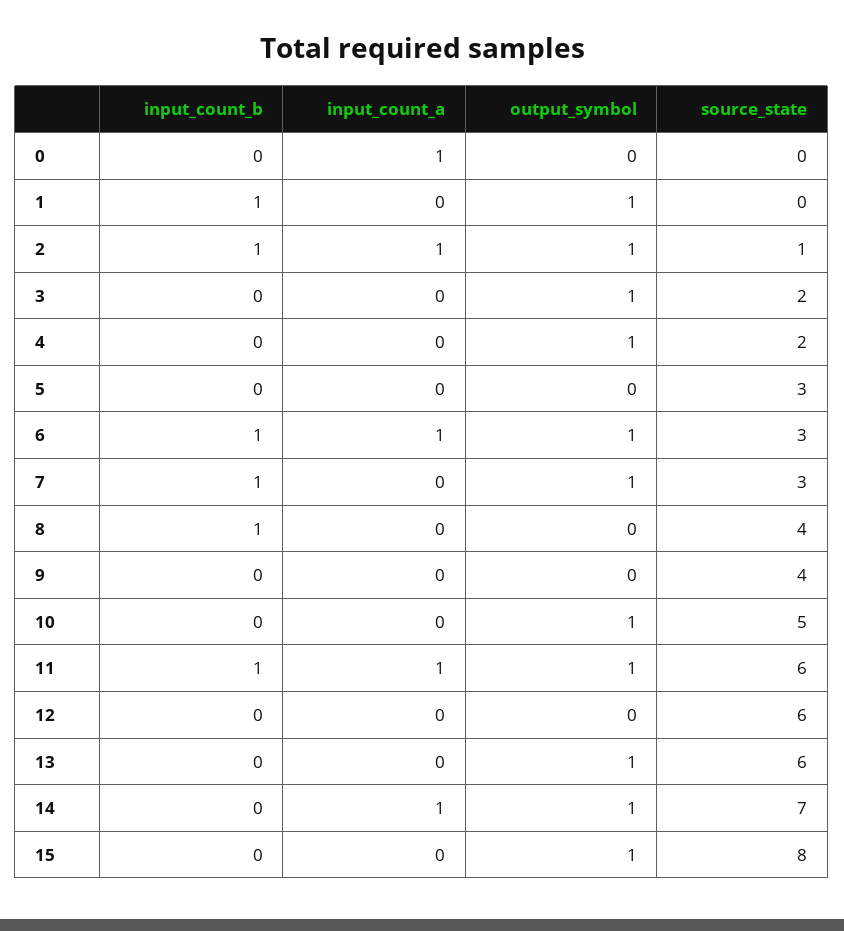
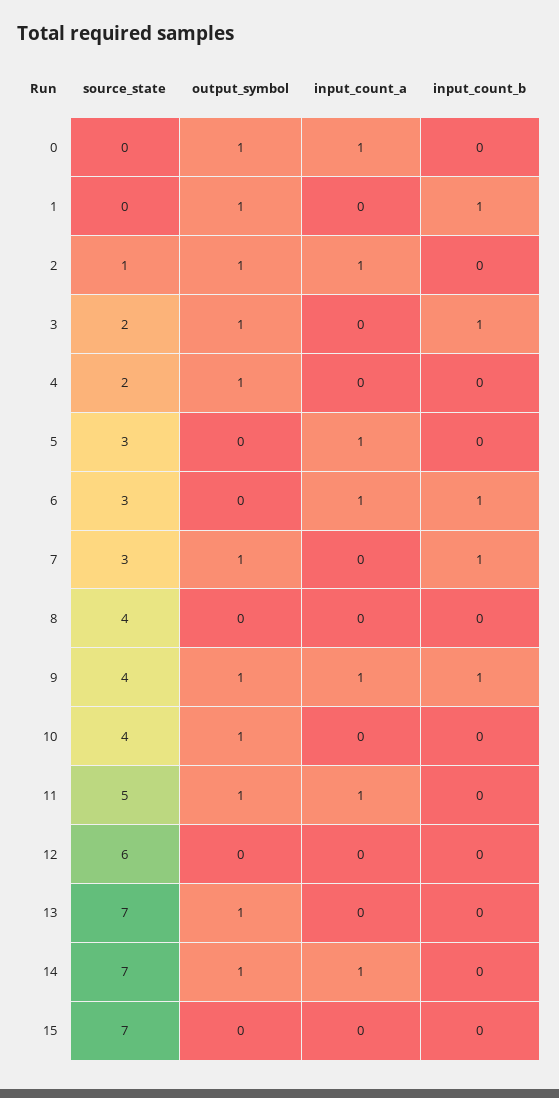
output_symbol, 0: 0 -> 1
input_count_b, 2: 1 -> 0
input_count_b, 3: 0 -> 1
input_count_a, 5: 0 -> 1
output_symbol, 6: 1 -> 0
input_count_b, 8: 1 -> 0
input_count_b, 9: 0 -> 1
input_count_a, 9: 0 -> 1
output_symbol, 9: 0 -> 1
source_state, 10: 5 -> 4
input_count_b, 11: 1 -> 0
source_state, 11: 6 -> 5
source_state, 13: 6 -> 7
output_symbol, 15: 1 -> 0
source_state, 15: 8 -> 7

